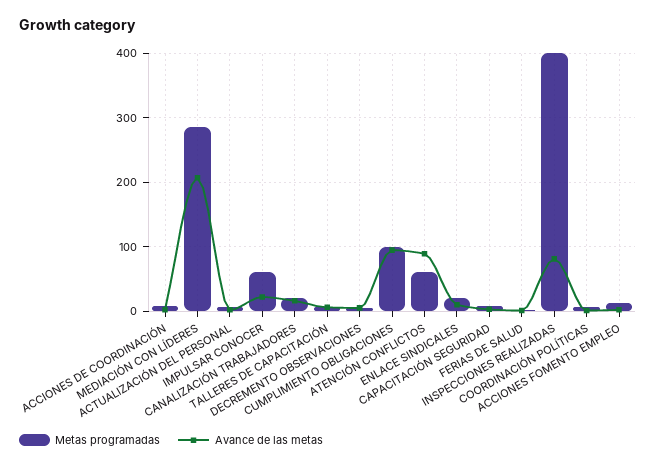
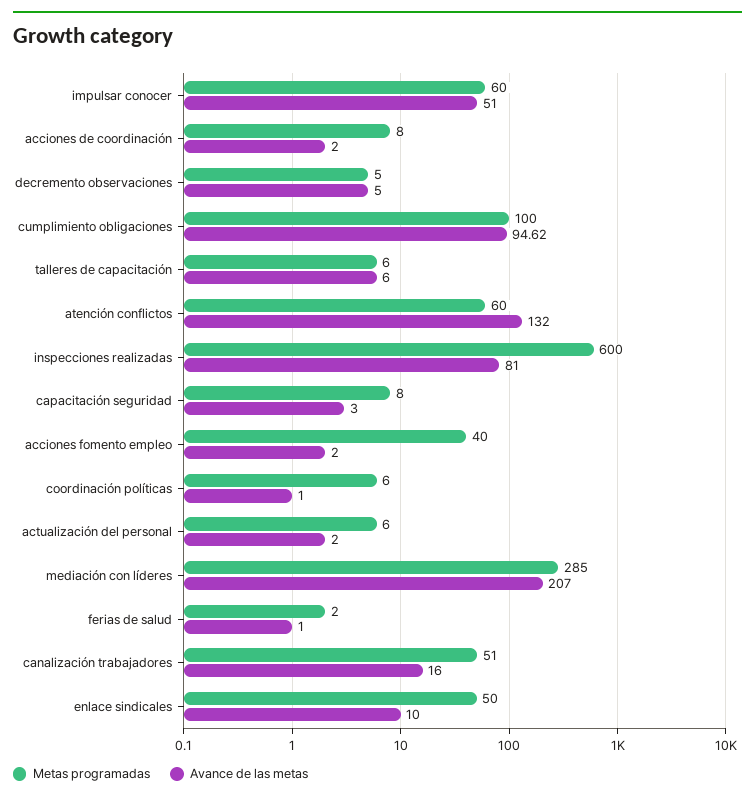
Avance de las metas, IMPULSAR CONOCER: 20 -> 51
Metas programadas, CANALIZACIÓN TRABAJADORES: 20 -> 51
Avance de las metas, ATENCIÓN CONFLICTOS: 90 -> 132
Metas programadas, ENLACE SINDICALES: 20 -> 50
Metas programadas, INSPECCIONES REALIZADAS: 400 -> 600
Metas programadas, ACCIONES FOMENTO EMPLEO: 10 -> 40

